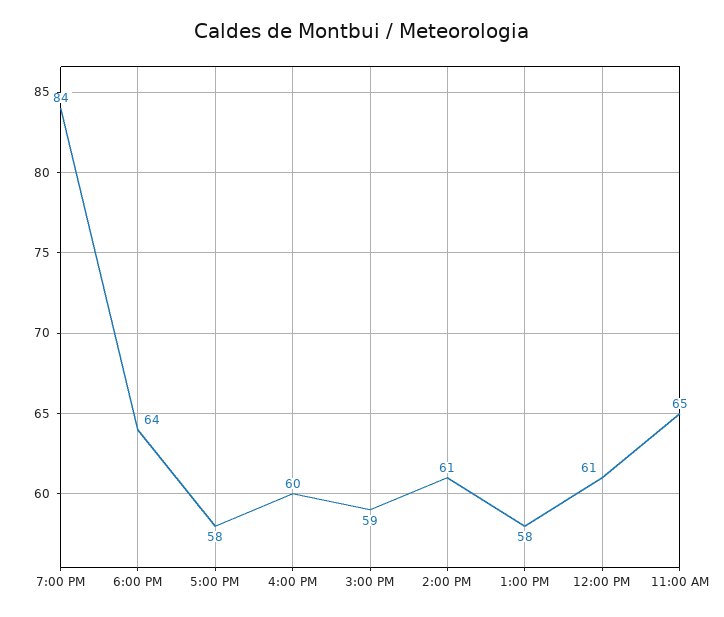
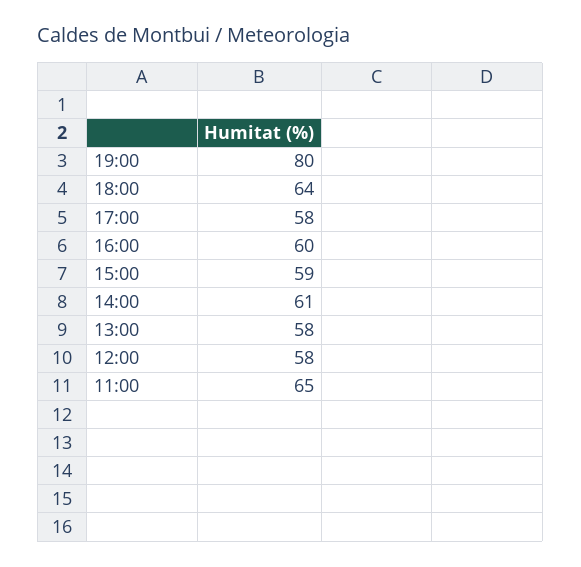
7:00 PM: 84 -> 80
12:00 PM: 61 -> 58

